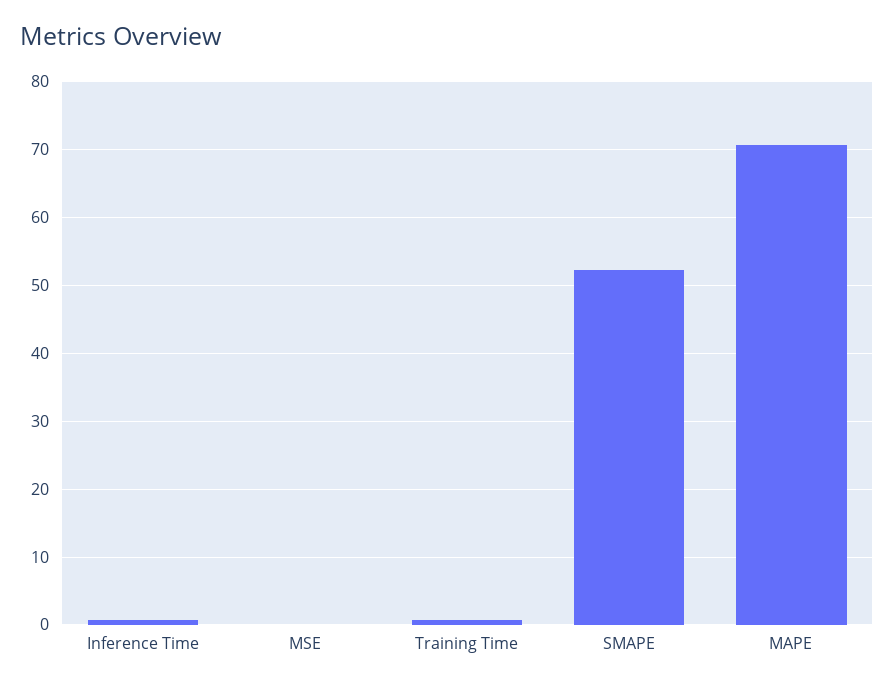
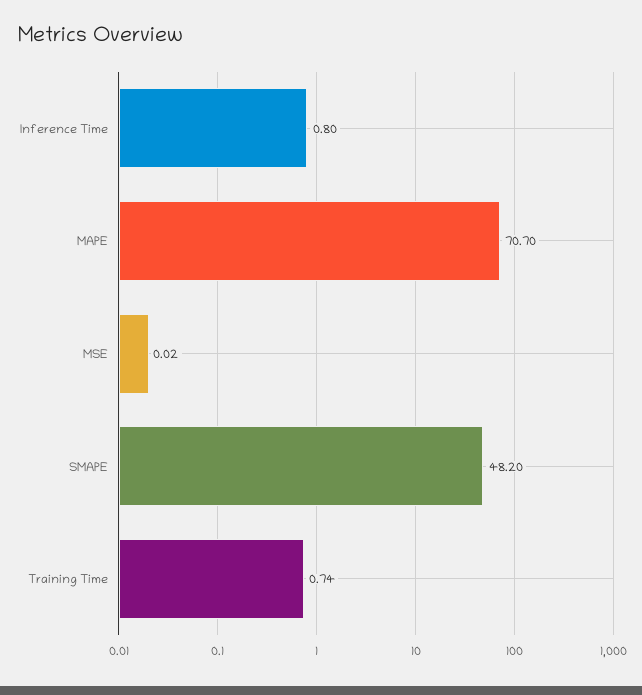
SMAPE: 52 -> 48.2

